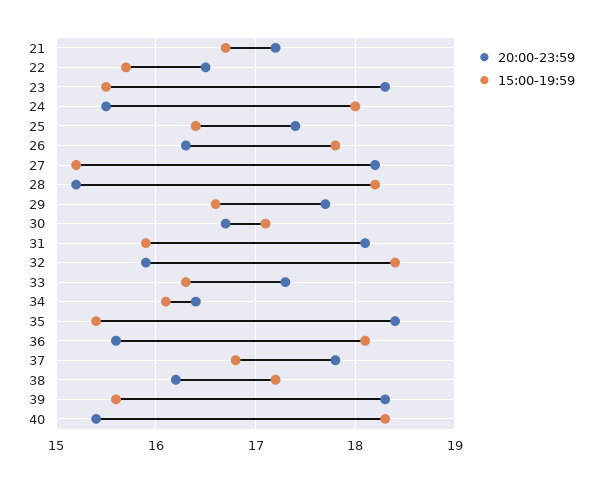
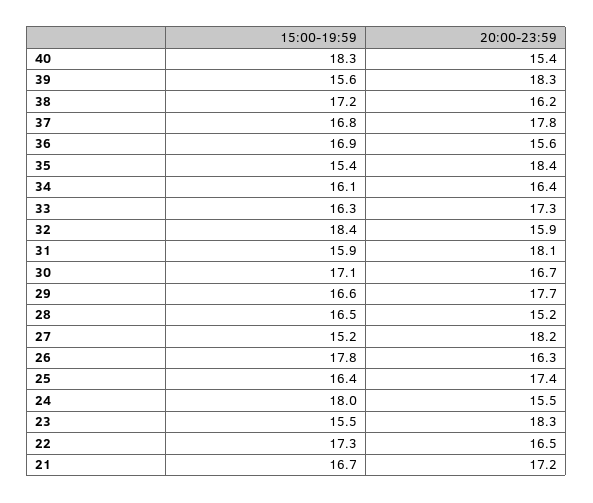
15:00-19:59, 22: 15.7 -> 17.3
15:00-19:59, 28: 18.2 -> 16.5
15:00-19:59, 36: 18.1 -> 16.9

